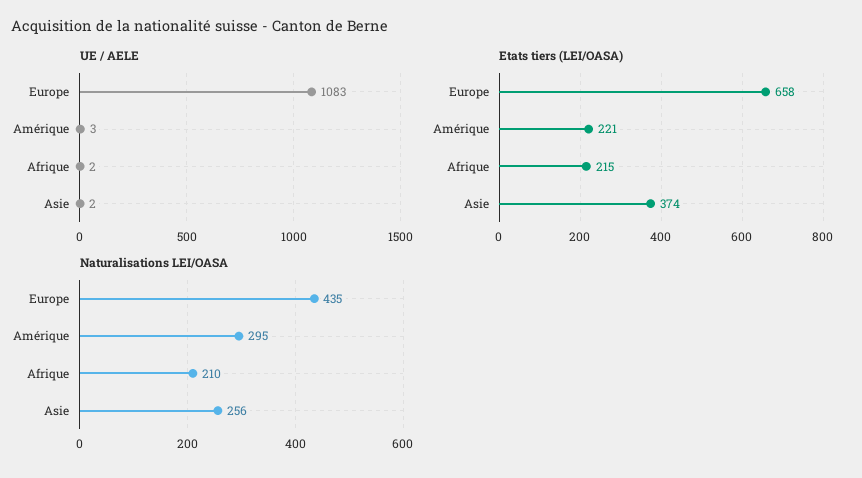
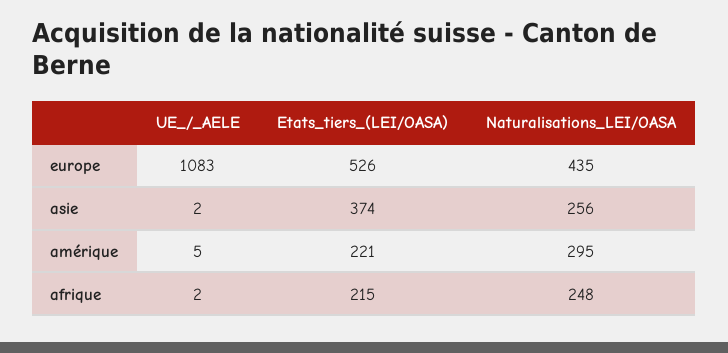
UE / AELE, Amérique: 3 -> 5
Etats tiers (LEI/OASA), Europe: 658 -> 526
Naturalisations LEI/OASA, Afrique: 210 -> 248

